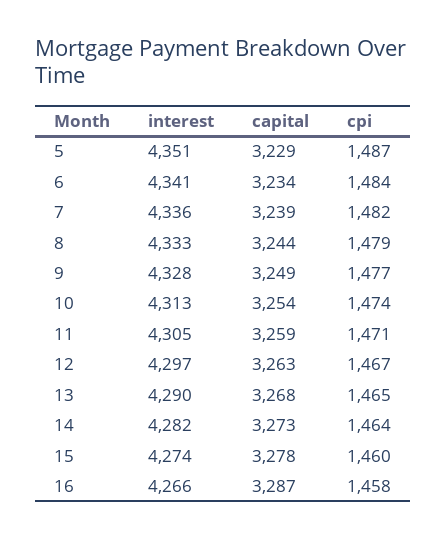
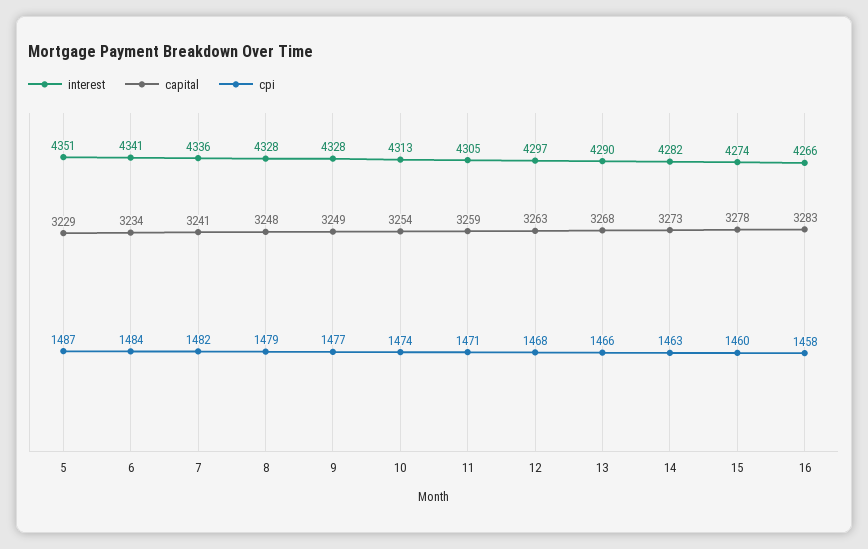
capital, 7: 3239 -> 3241
interest, 8: 4333 -> 4328
capital, 8: 3244 -> 3248
cpi, 12: 1467 -> 1468
cpi, 13: 1465 -> 1466
cpi, 14: 1464 -> 1463
capital, 16: 3287 -> 3283

